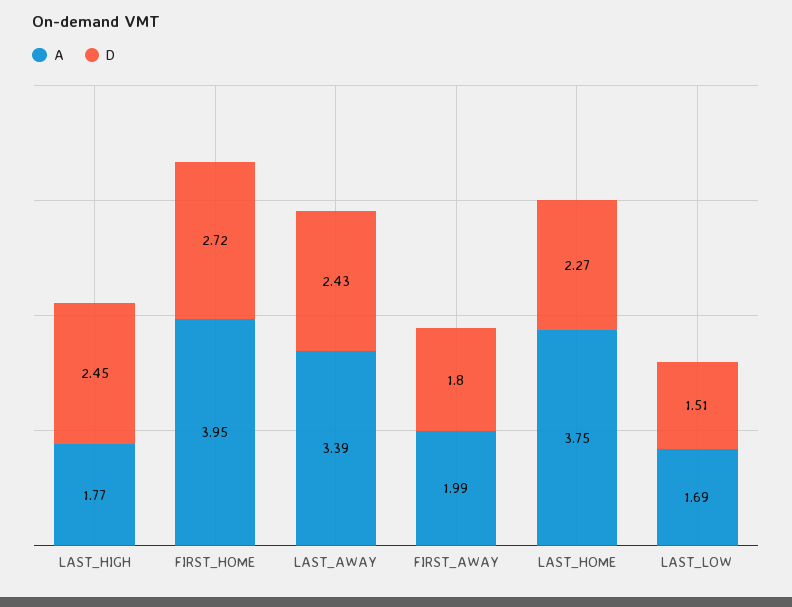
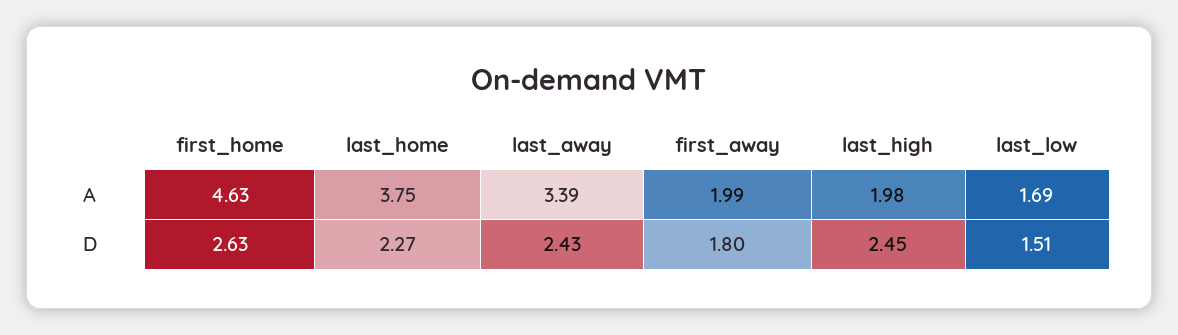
A, LAST_HIGH: 1.77 -> 1.98
A, FIRST_HOME: 3.95 -> 4.63
D, FIRST_HOME: 2.72 -> 2.63

